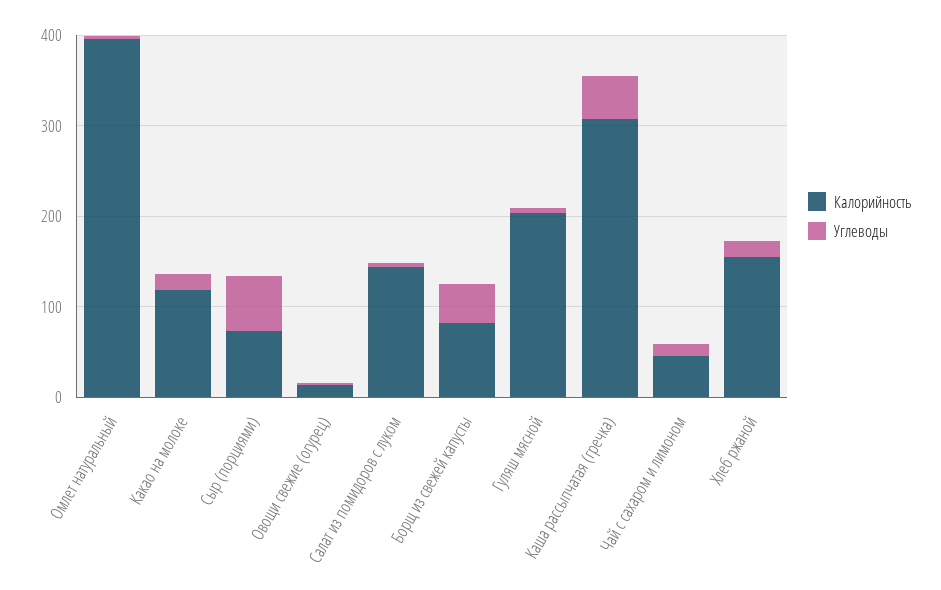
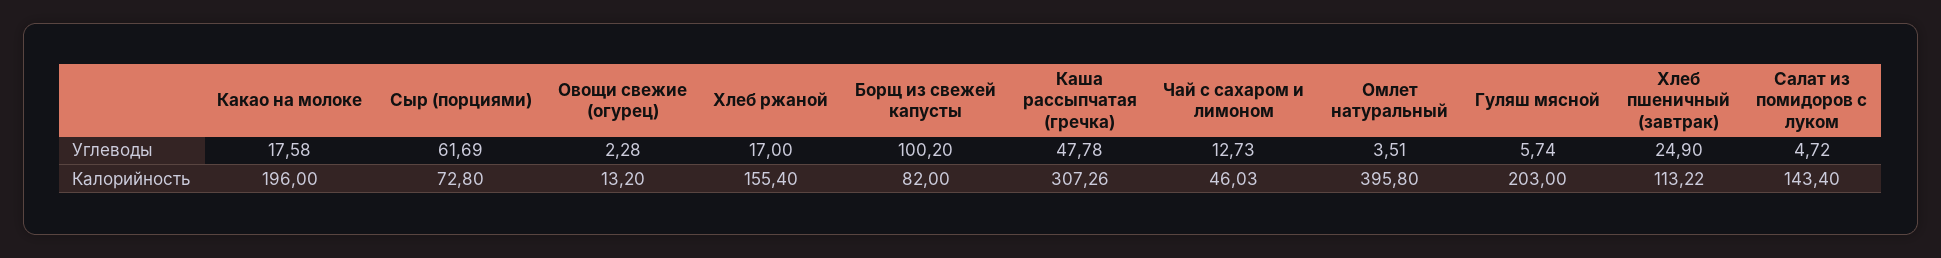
Калорийность, Какао на молоке: 120 -> 196
Углеводы, Борщ из свежей капусты: 40 -> 100.2
Углеводы, Хлеб пшеничный (завтрак): none -> 24.9
Калорийность, Хлеб пшеничный (завтрак): none -> 113.22

